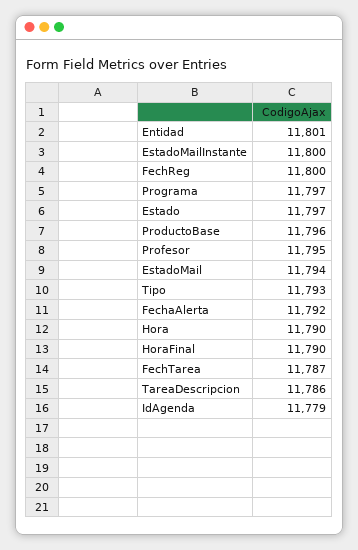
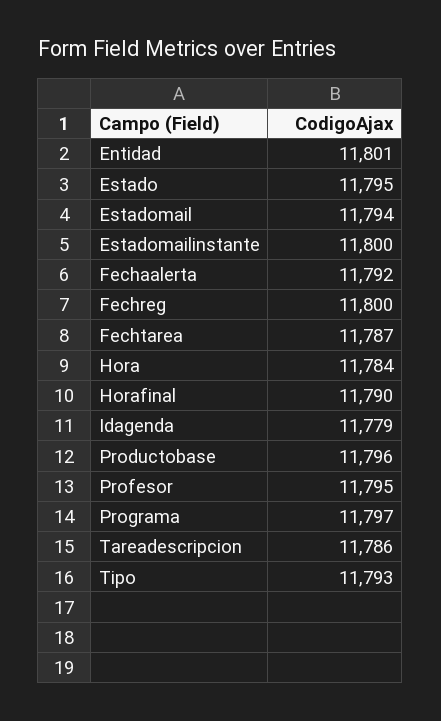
Estado: 11797 -> 11795
Hora: 11790 -> 11784

